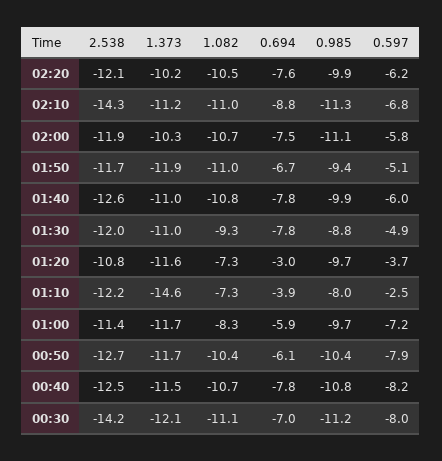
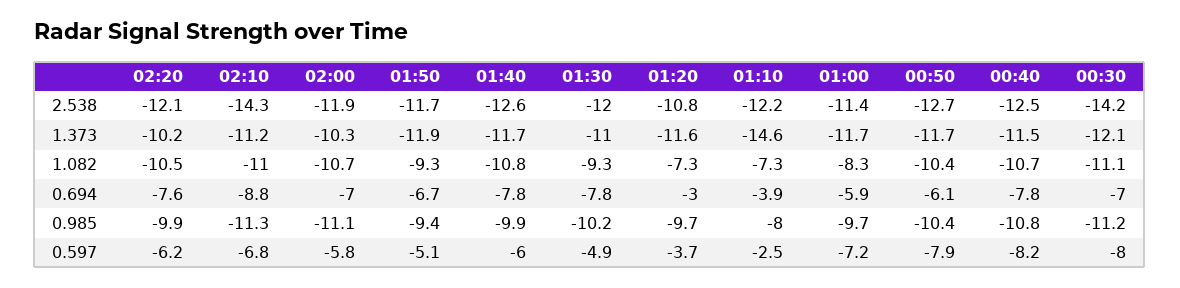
0.694, 02:00: -7.5 -> -7
1.082, 01:50: -11 -> -9.3
1.373, 01:40: -11 -> -11.7
0.985, 01:30: -8.8 -> -10.2

